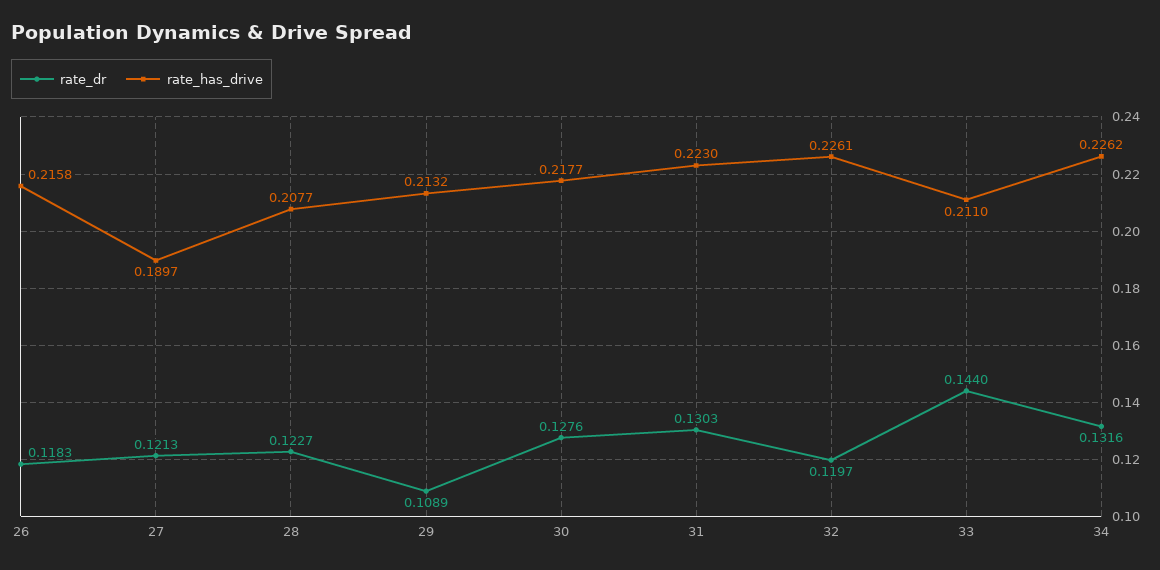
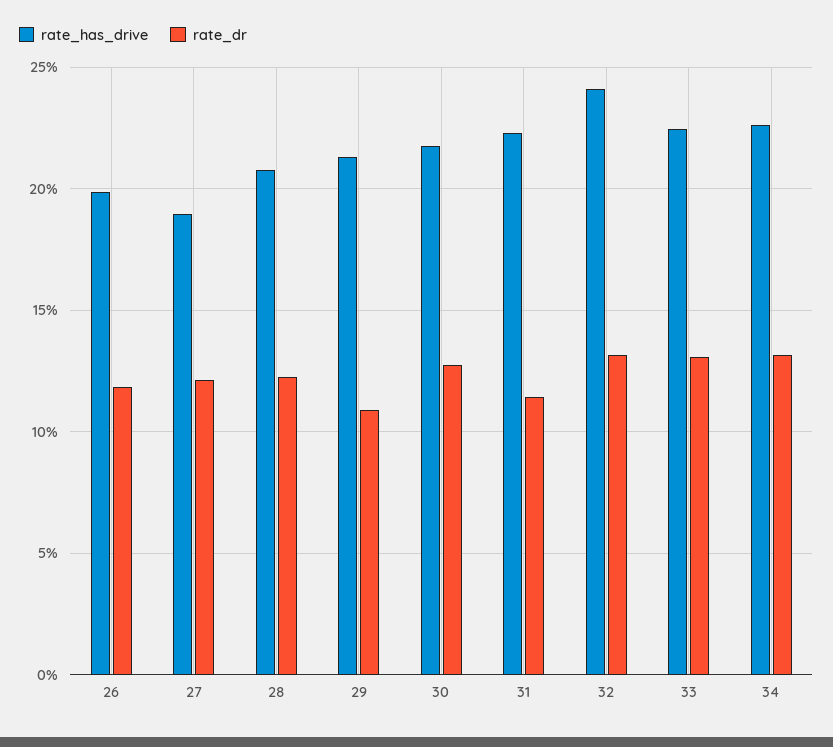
rate_has_drive, 26: 0.2158 -> 0.2
rate_dr, 31: 0.1303 -> 0.115
rate_dr, 32: 0.1197 -> 0.13
rate_has_drive, 32: 0.2261 -> 0.24
rate_dr, 33: 0.144 -> 0.13
rate_has_drive, 33: 0.211 -> 0.225

